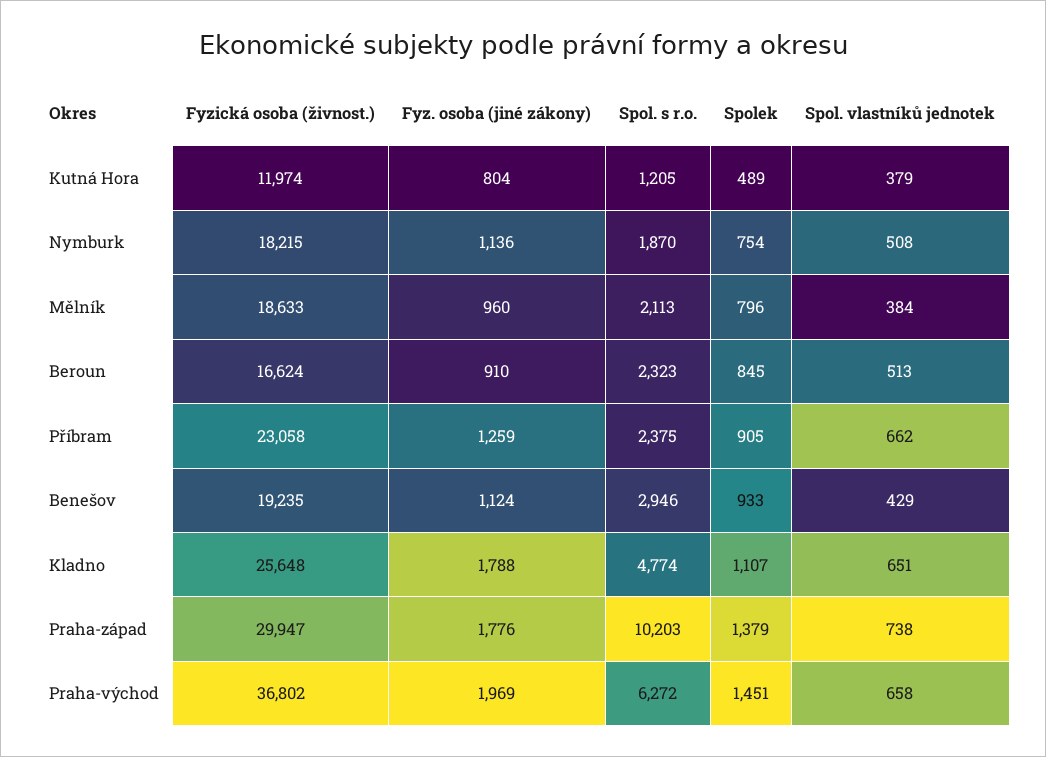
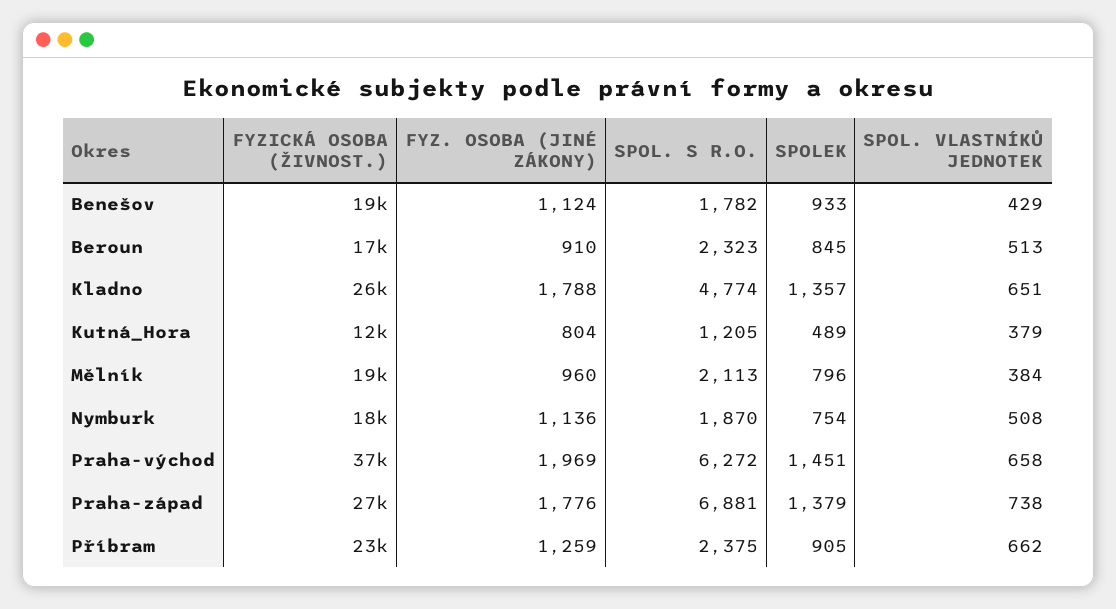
Spol. s r.o., Benešov: 2946 -> 1782
Spolek, Kladno: 1107 -> 1357
Fyzická osoba (živnost.), Praha-západ: 29947 -> 27000
Spol. s r.o., Praha-západ: 10203 -> 6881

